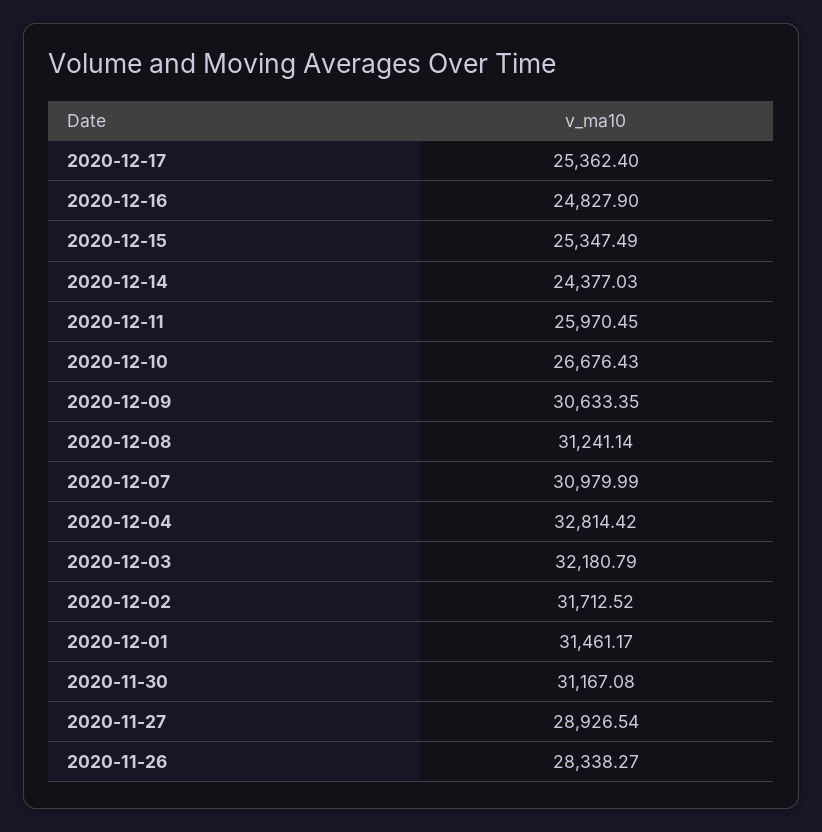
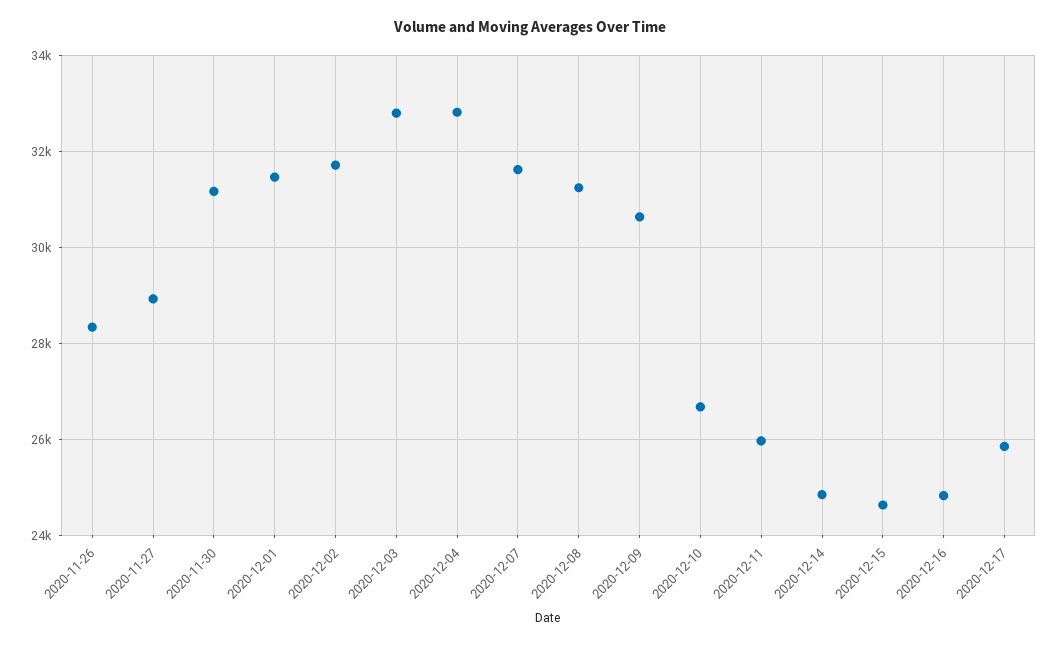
2020-12-17: 25362.4 -> 25800
2020-12-15: 25347.49 -> 24600
2020-12-14: 24377.03 -> 24800
2020-12-07: 30979.99 -> 31600
2020-12-03: 32180.79 -> 32800

